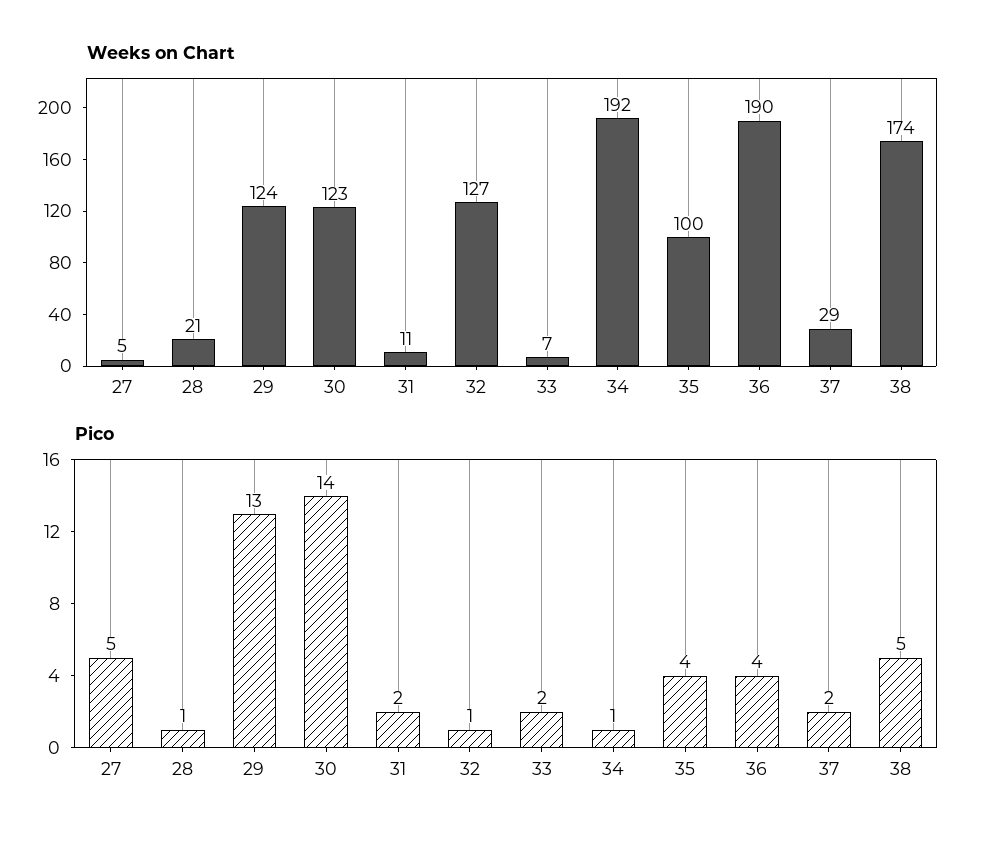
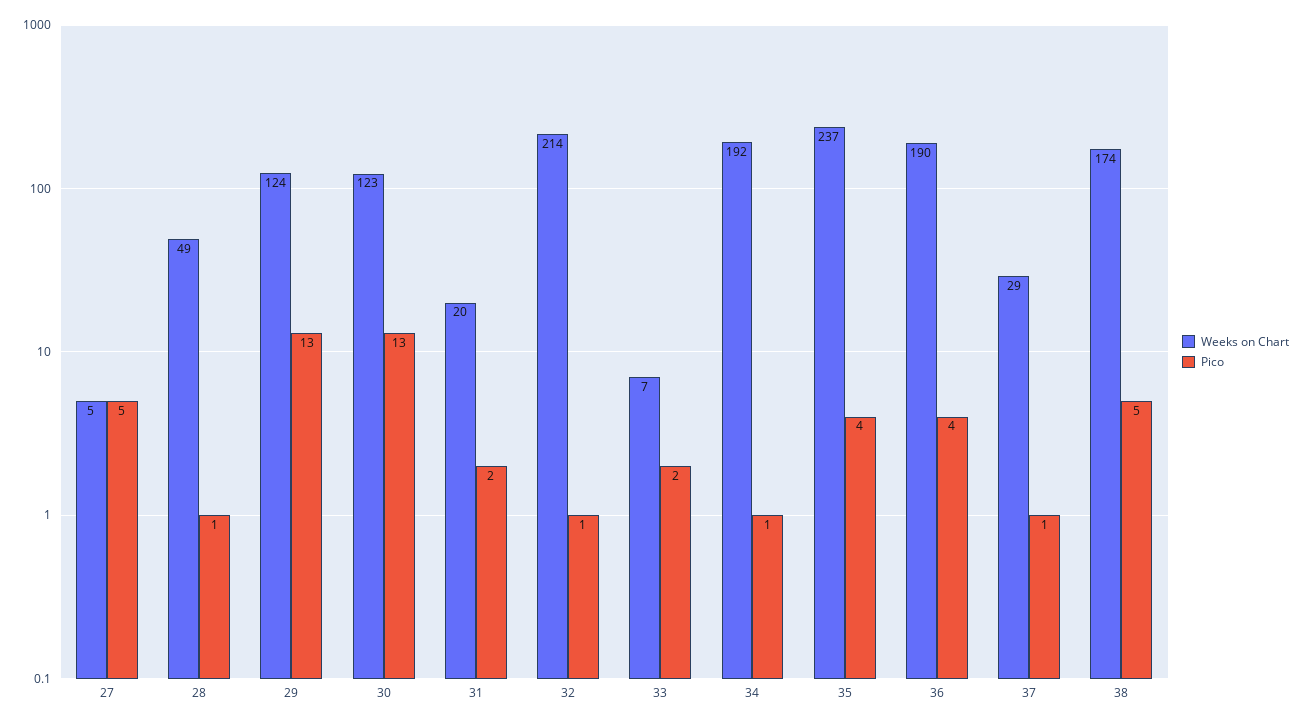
Weeks on Chart, 28: 21 -> 49
Weeks on Chart, 31: 11 -> 20
Weeks on Chart, 32: 127 -> 214
Weeks on Chart, 35: 100 -> 237
Pico, 30: 14 -> 13
Pico, 37: 2 -> 1

